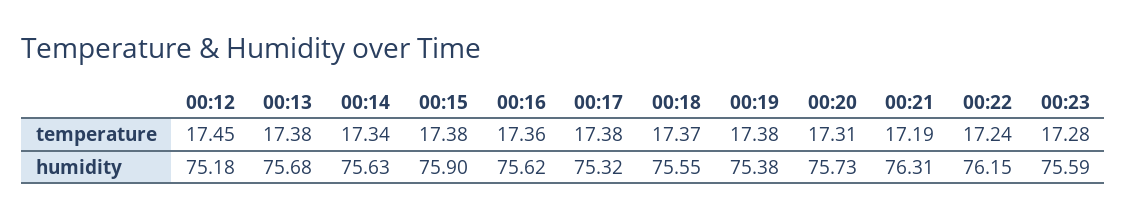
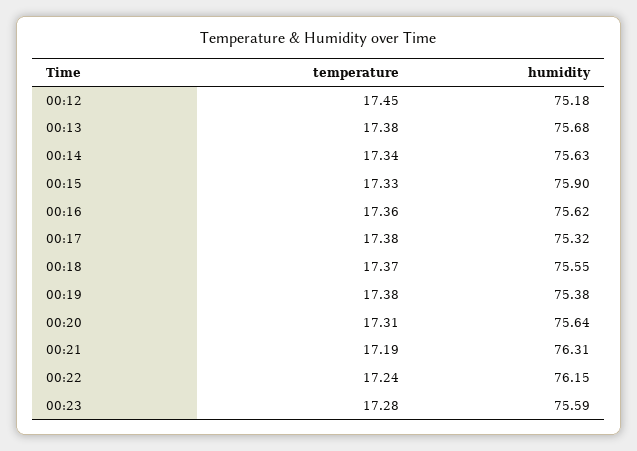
00:15, temperature: 17.38 -> 17.33
00:20, humidity: 75.73 -> 75.64

